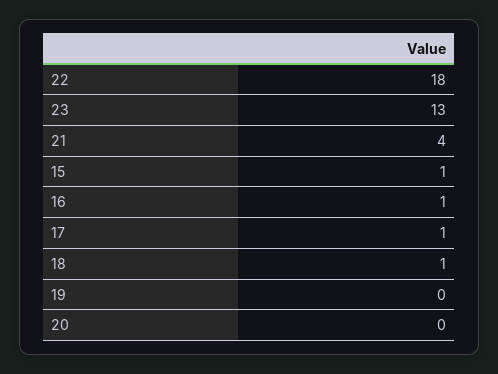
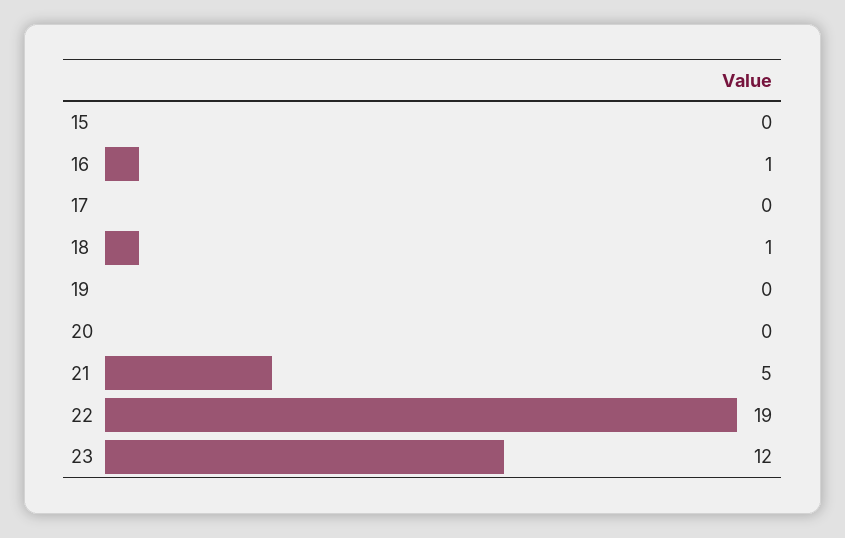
22: 18 -> 19
23: 13 -> 12
21: 4 -> 5
15: 1 -> 0
17: 1 -> 0

